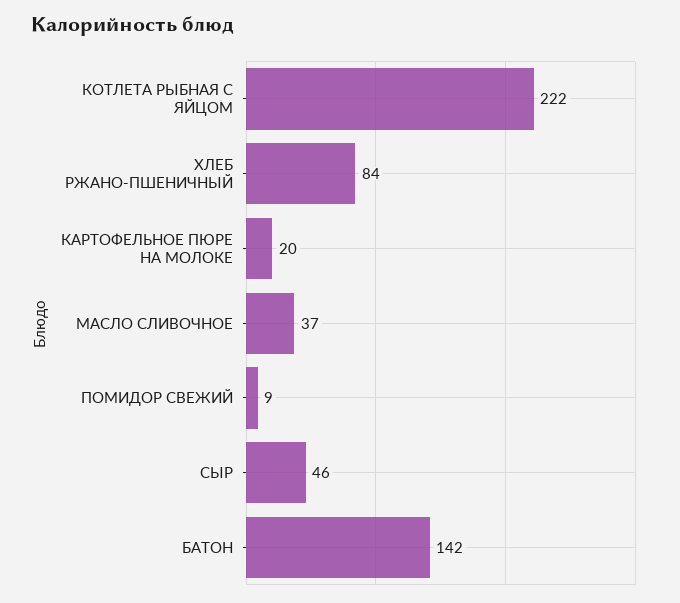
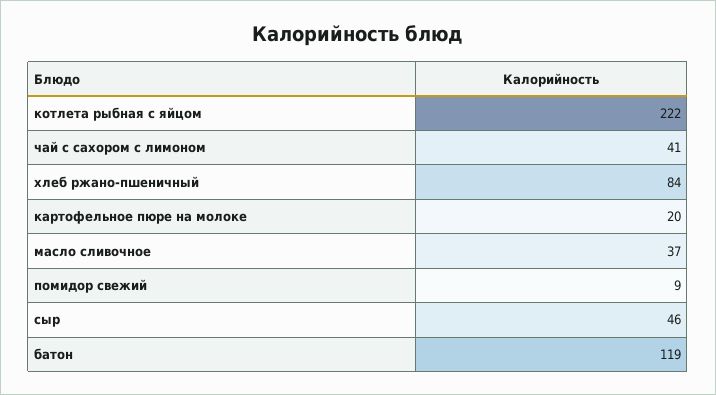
БАТОН: 142 -> 119
чай с сахором с лимоном: none -> 41

